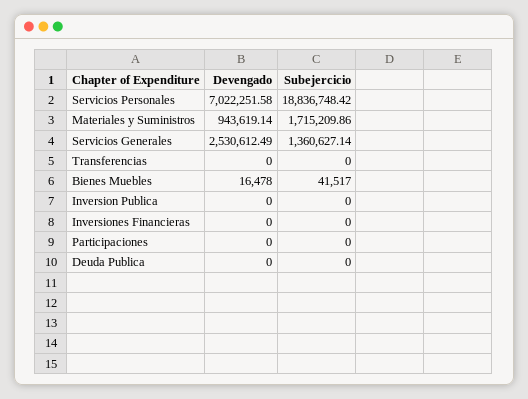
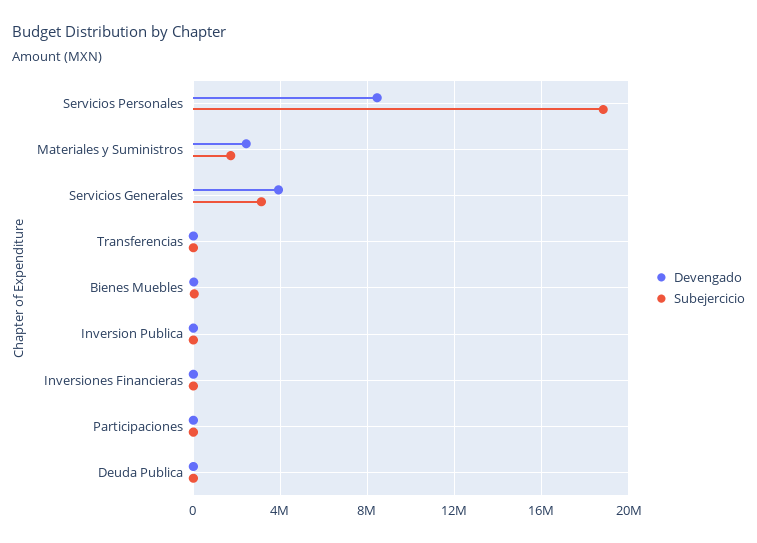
Devengado, Servicios Personales: 7022251.58 -> 8500000
Devengado, Materiales y Suministros: 943619.14 -> 2500000
Devengado, Servicios Generales: 2530612.49 -> 4000000
Subejercicio, Servicios Generales: 1360627.14 -> 3000000

